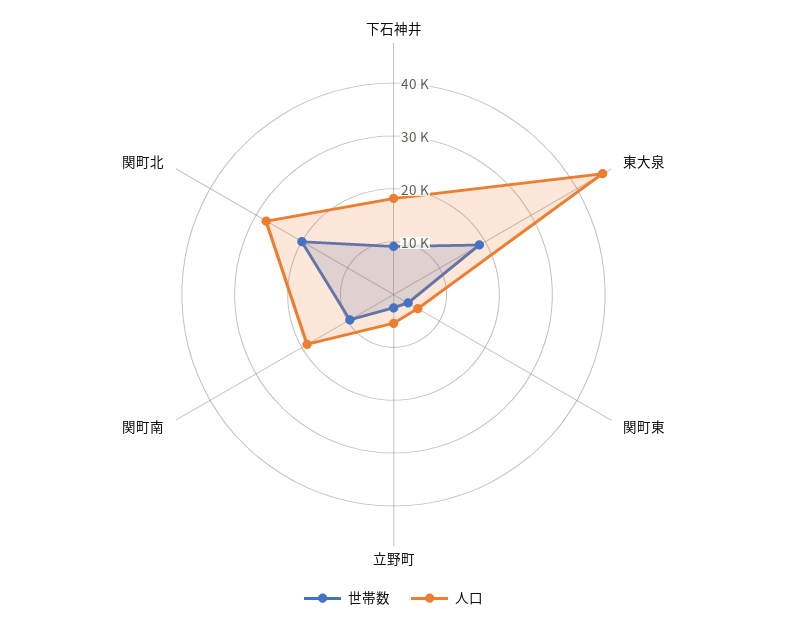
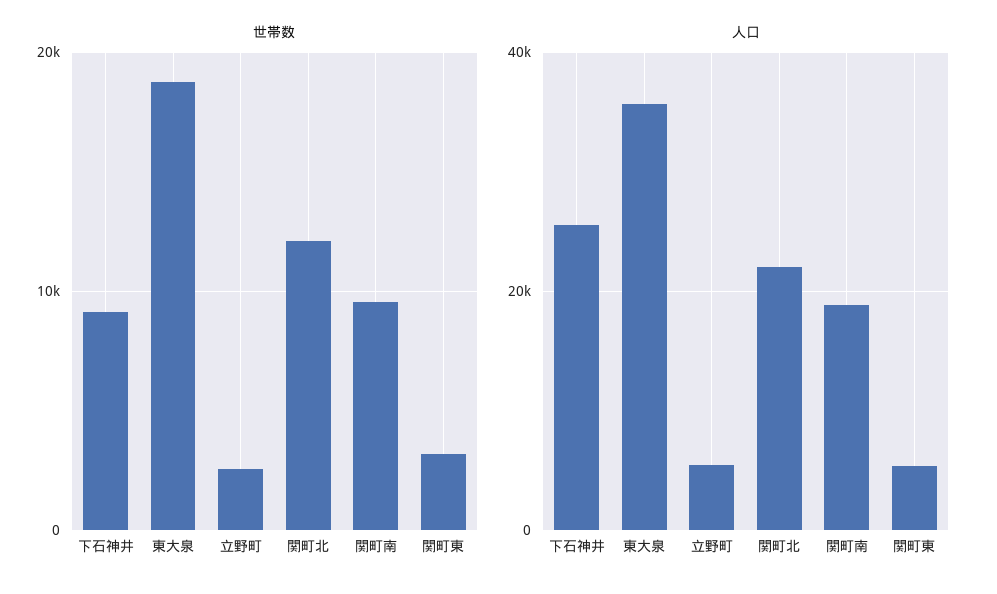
人口, 下石神井: 18000 -> 26000
人口, 東大泉: 46000 -> 36000
世帯数, 関町北: 20000 -> 12000
人口, 関町北: 28000 -> 22000

